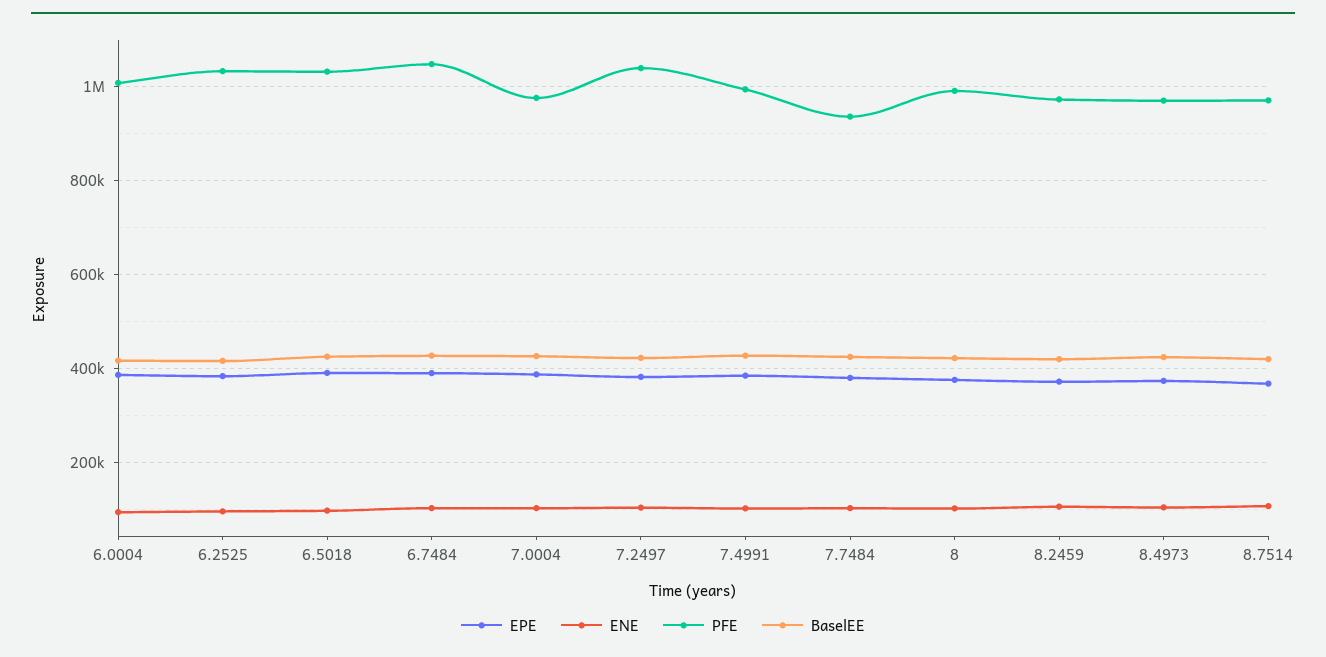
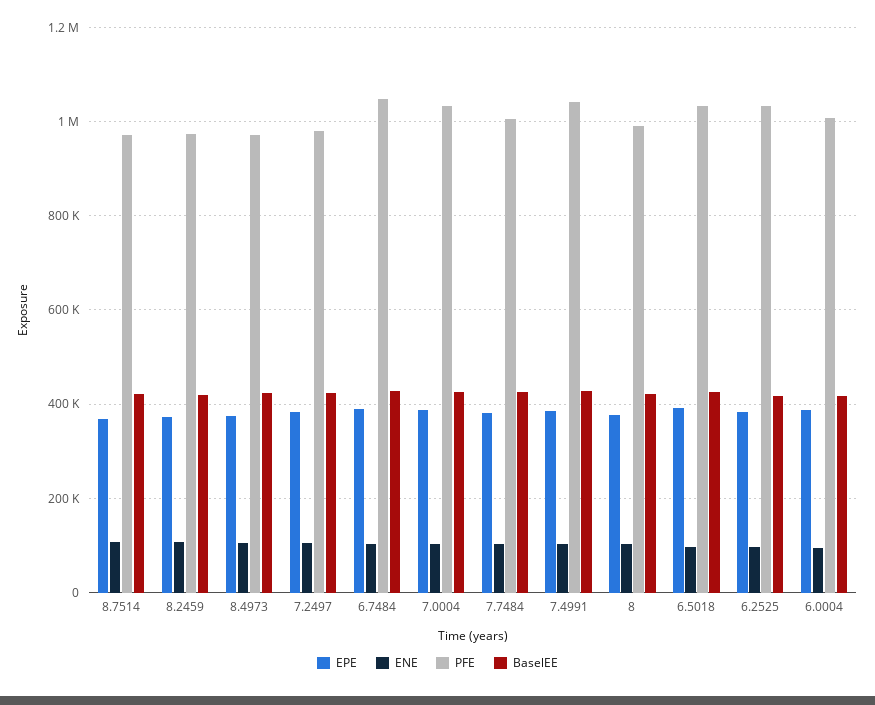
PFE, 7.0004: 980000 -> 1040000
PFE, 7.2497: 1040000 -> 980000
PFE, 7.4991: 1000000 -> 1040000
PFE, 7.7484: 940000 -> 1000000

